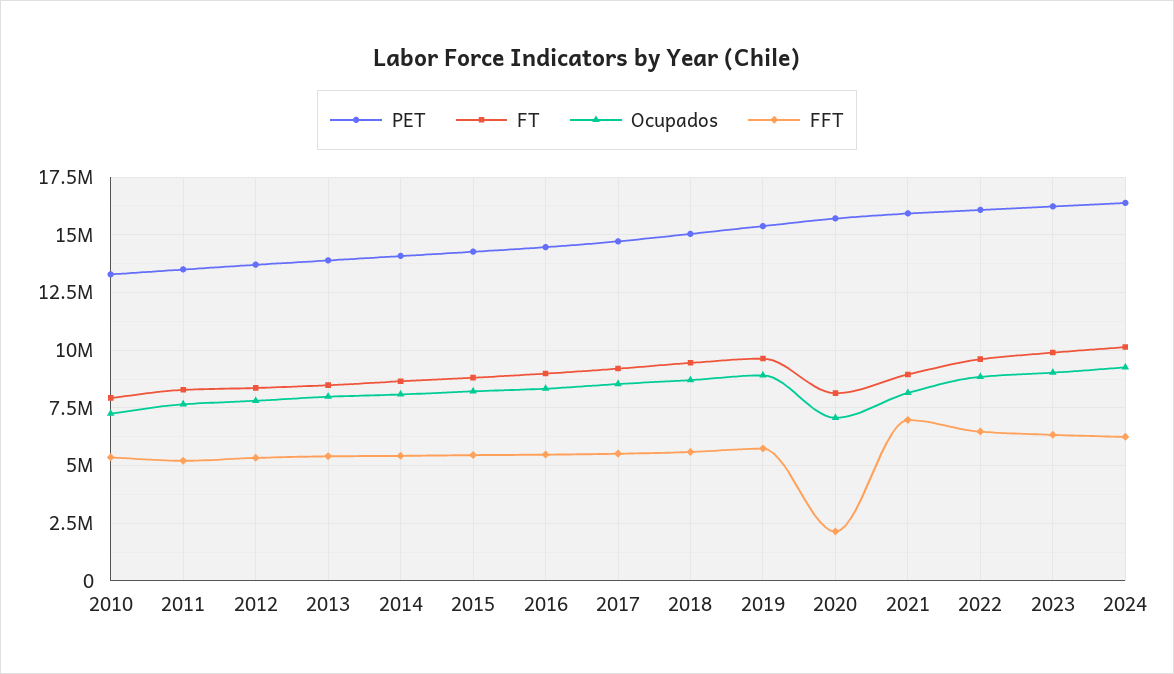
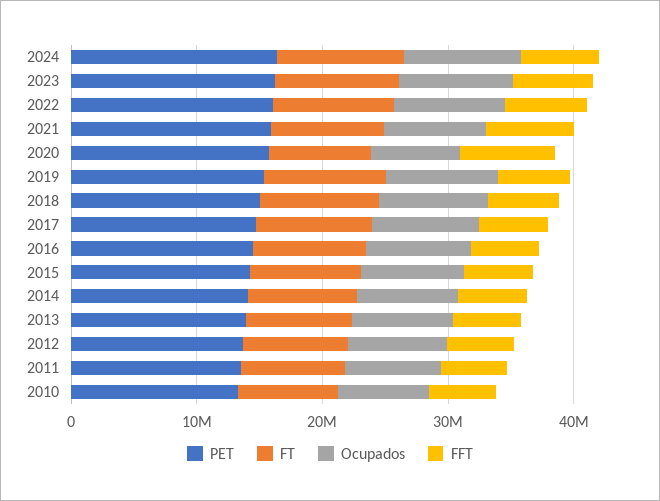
FFT, 2020: 2000000 -> 8000000

